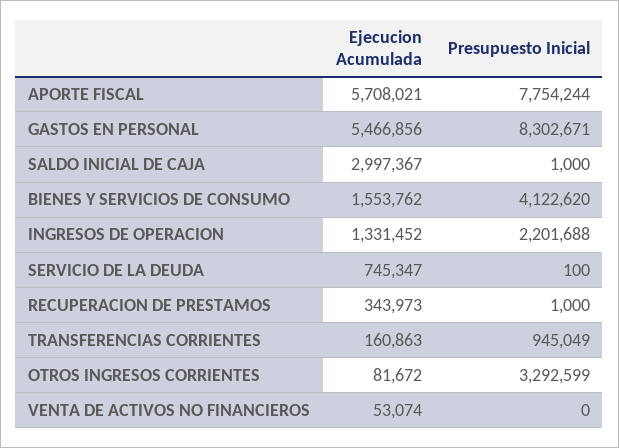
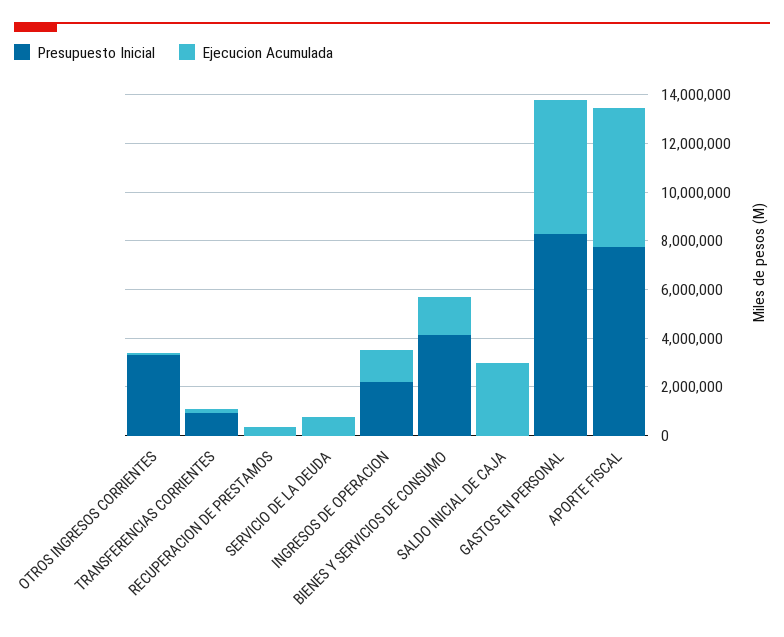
Ejecucion Acumulada, VENTA DE ACTIVOS NO FINANCIEROS: 53074 -> none
Presupuesto Inicial, VENTA DE ACTIVOS NO FINANCIEROS: 0 -> none

